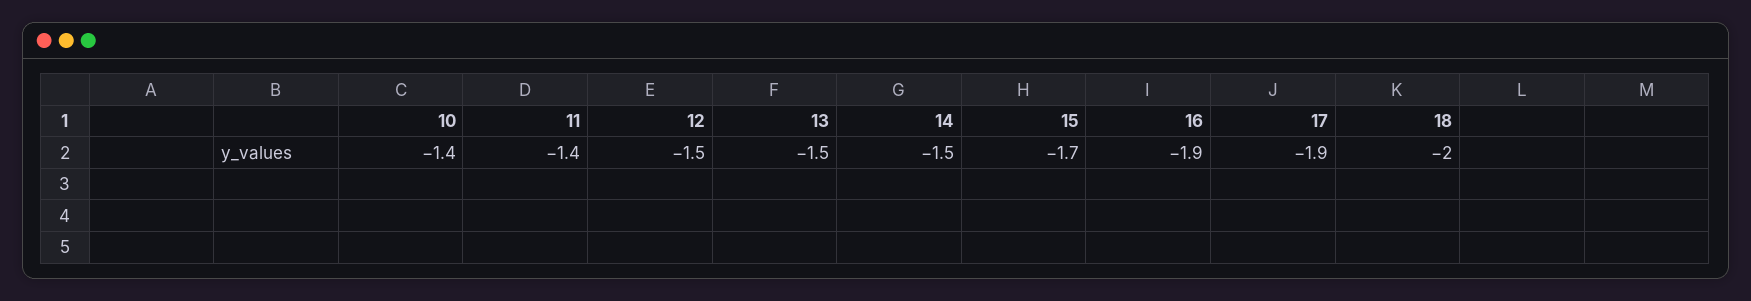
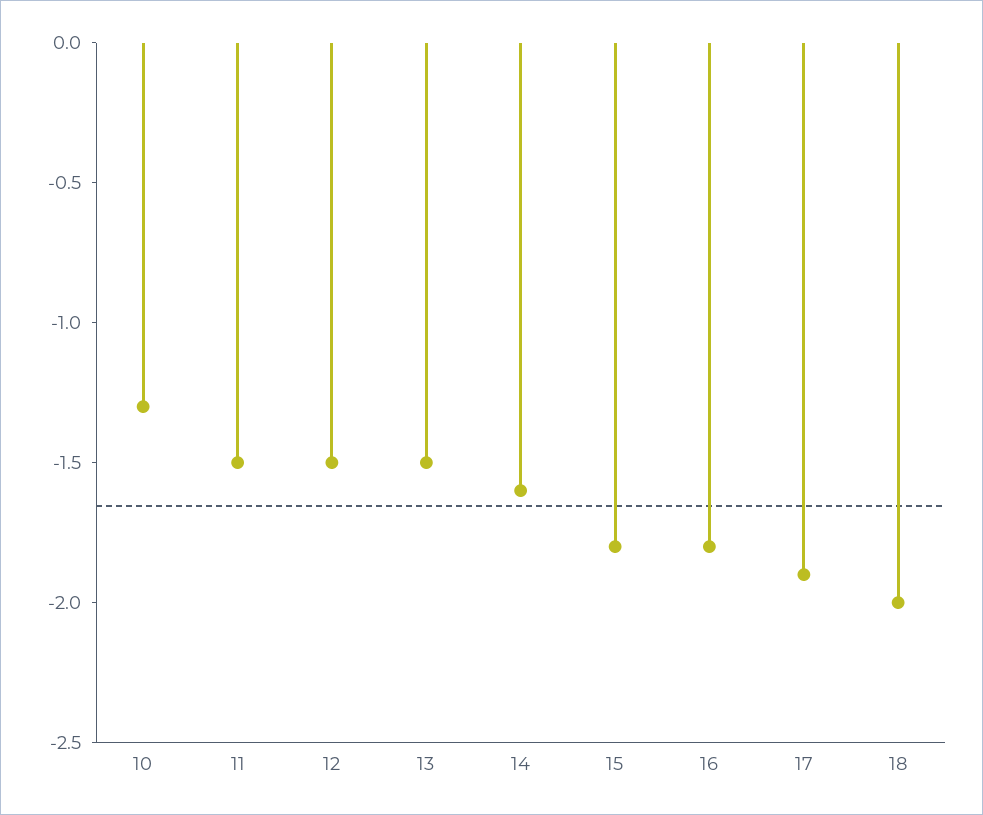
10: -1.4 -> -1.3
11: -1.4 -> -1.5
14: -1.5 -> -1.6
15: -1.7 -> -1.8
16: -1.9 -> -1.8

